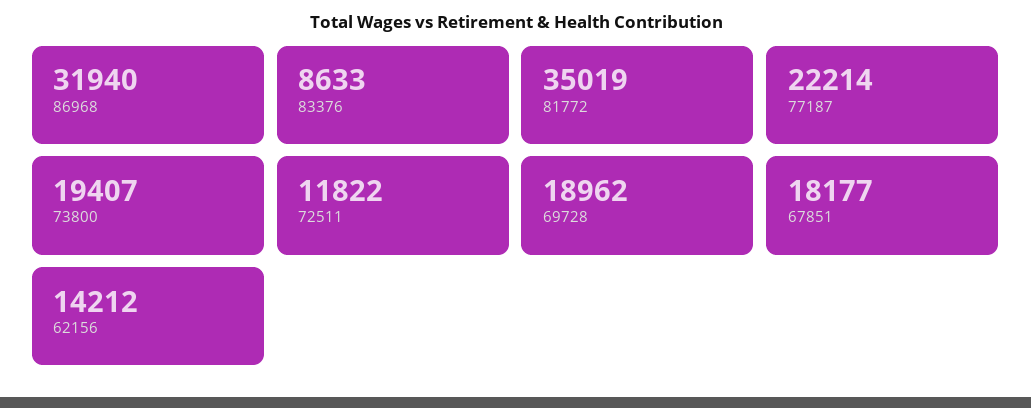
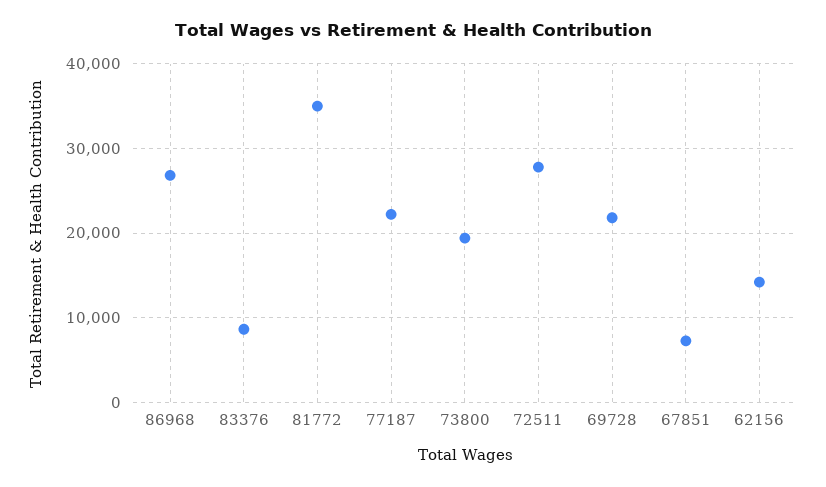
86968: 31940 -> 27000
72511: 11822 -> 28000
69728: 18962 -> 22000
67851: 18177 -> 7000

